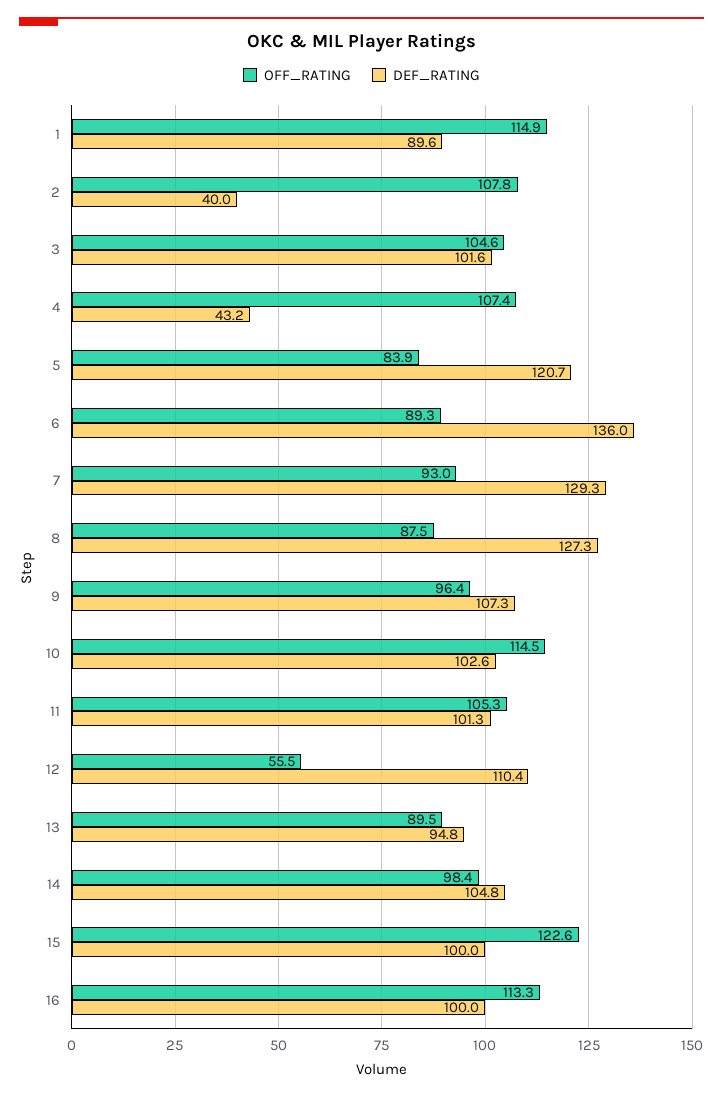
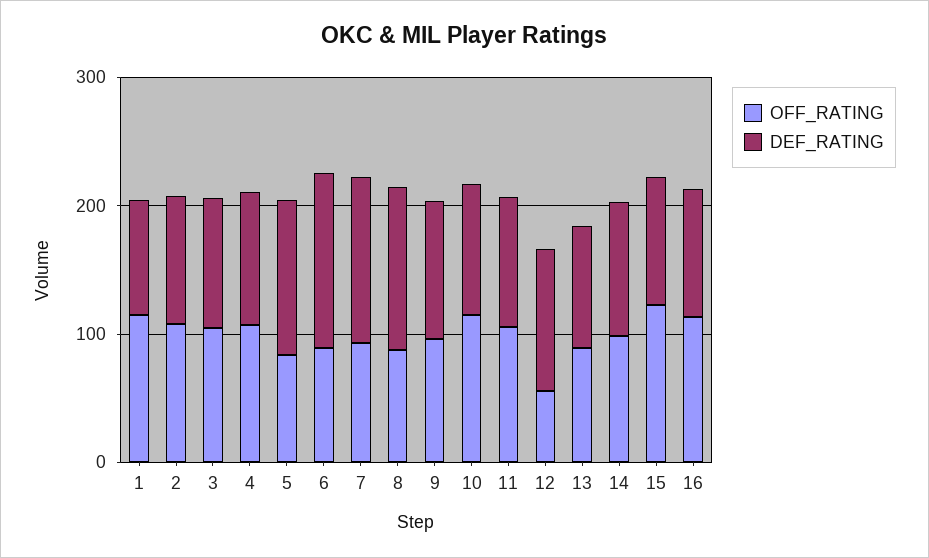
DEF_RATING, 2: 40 -> 100
DEF_RATING, 4: 43.2 -> 100

